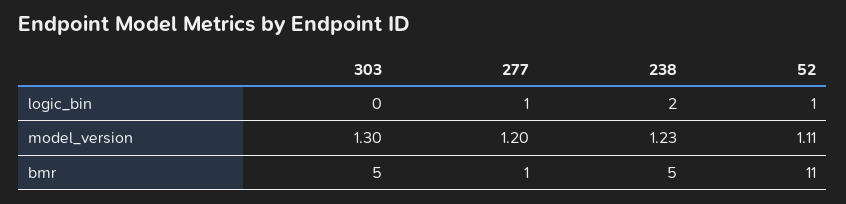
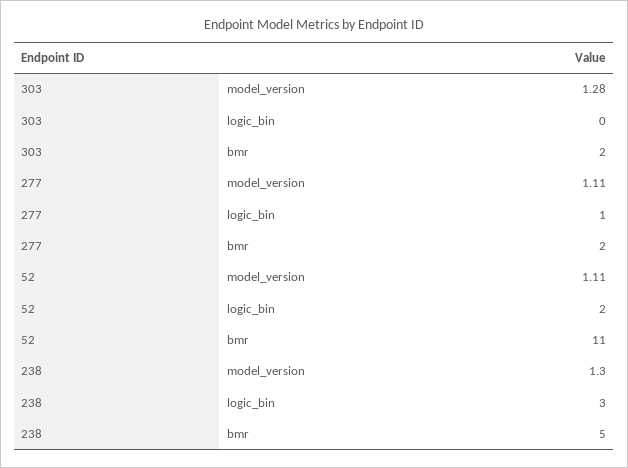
238, logic_bin: 2 -> 3
52, logic_bin: 1 -> 2
303, model_version: 1.3 -> 1.28
277, model_version: 1.2 -> 1.11
238, model_version: 1.23 -> 1.3
303, bmr: 5 -> 2
277, bmr: 1 -> 2

